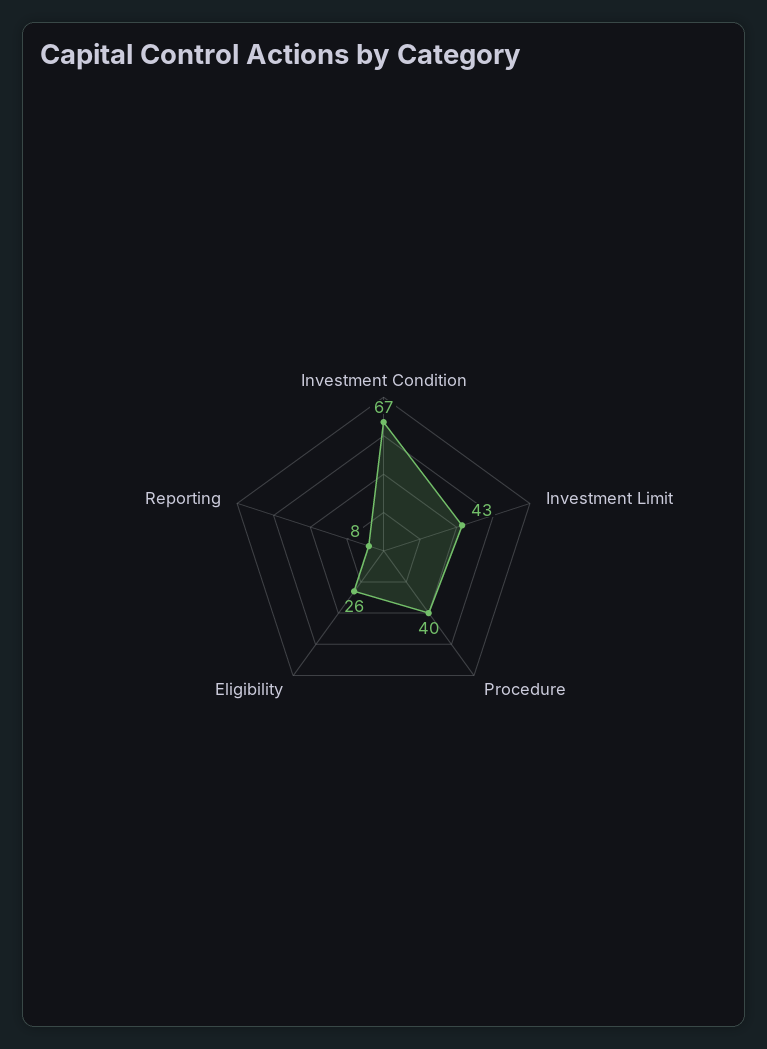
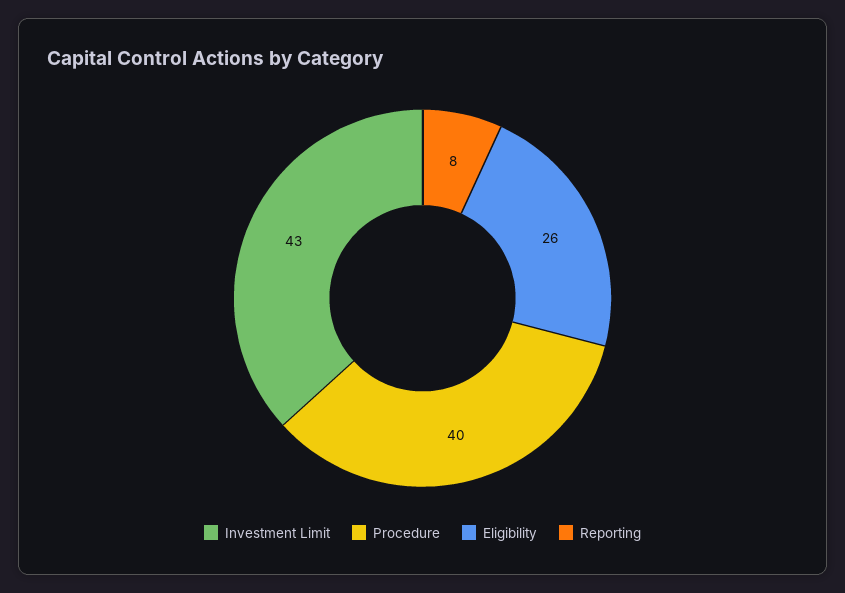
Investment Condition: 67 -> none

